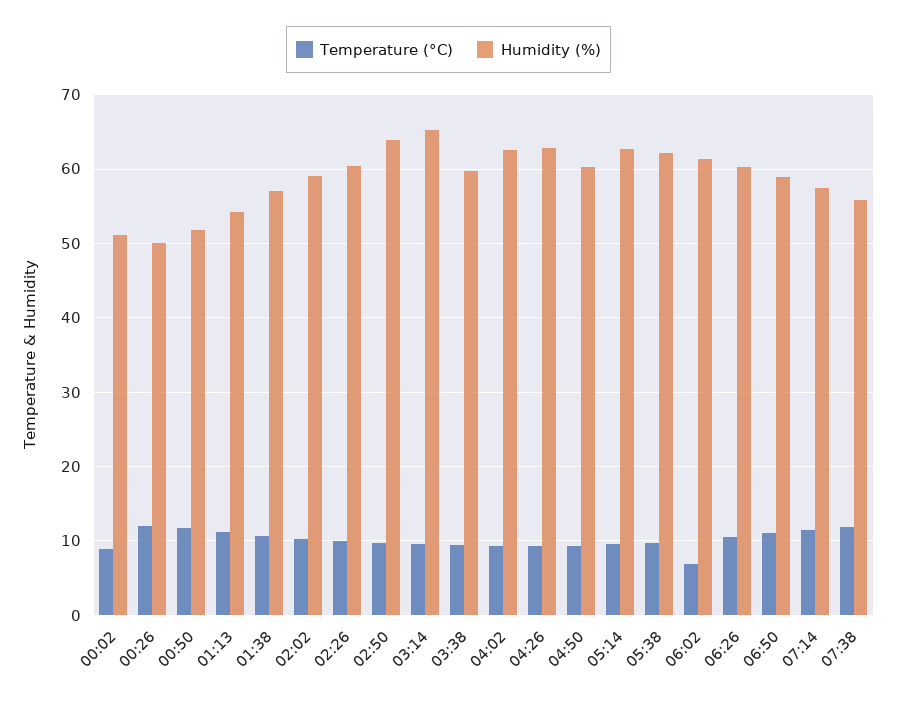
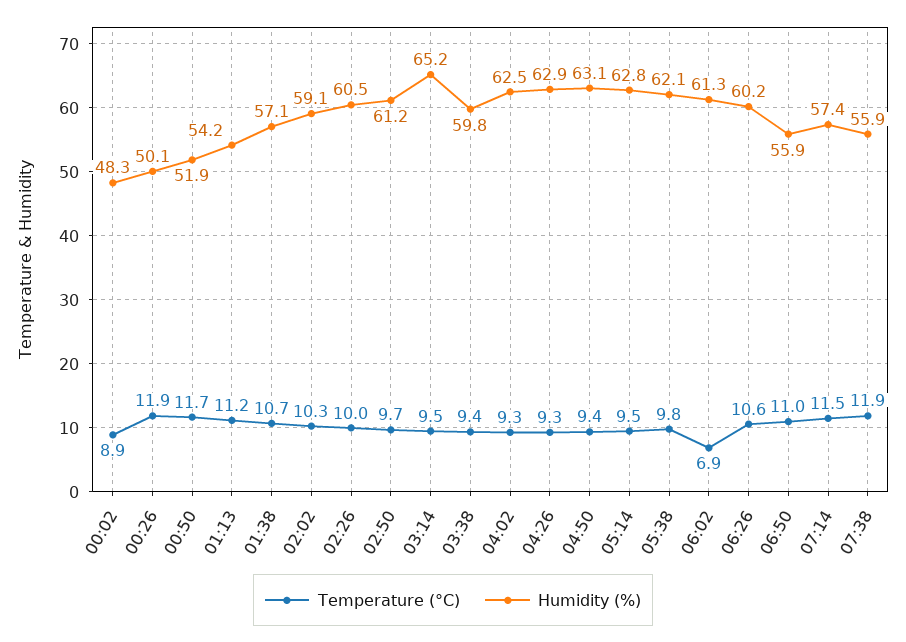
Humidity (%), 00:02: 51 -> 48.3
Humidity (%), 02:50: 64 -> 61.2
Humidity (%), 04:50: 60 -> 63.1
Humidity (%), 06:50: 59 -> 55.9

